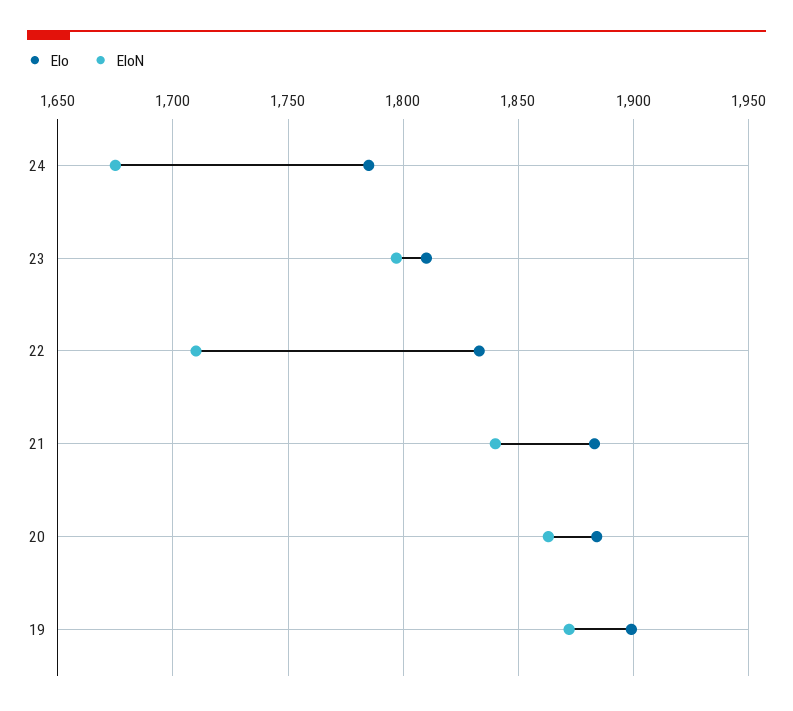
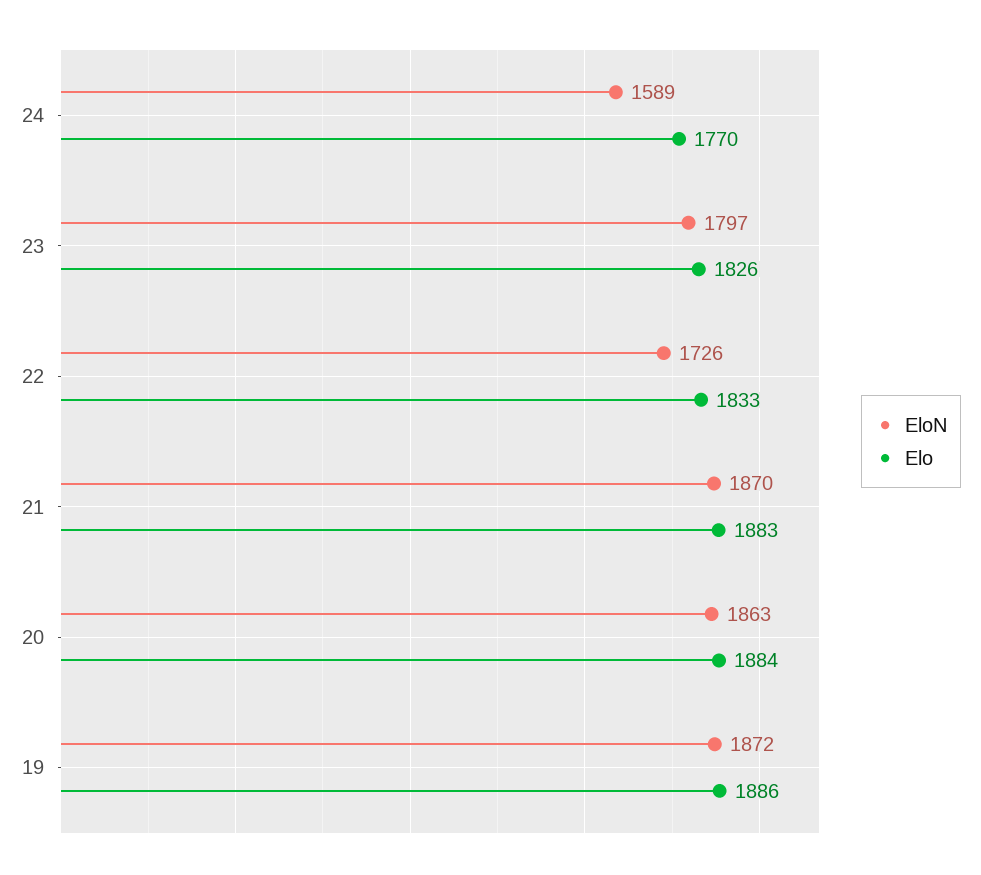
Elo, 24: 1785 -> 1770
EloN, 24: 1675 -> 1589
Elo, 23: 1810 -> 1826
EloN, 22: 1710 -> 1726
EloN, 21: 1840 -> 1870
Elo, 19: 1900 -> 1886

